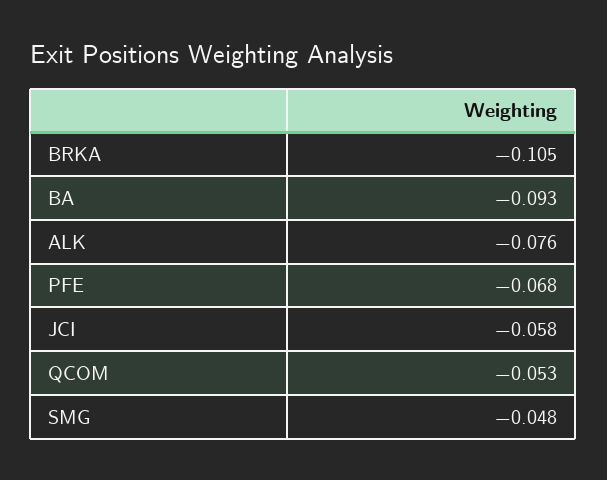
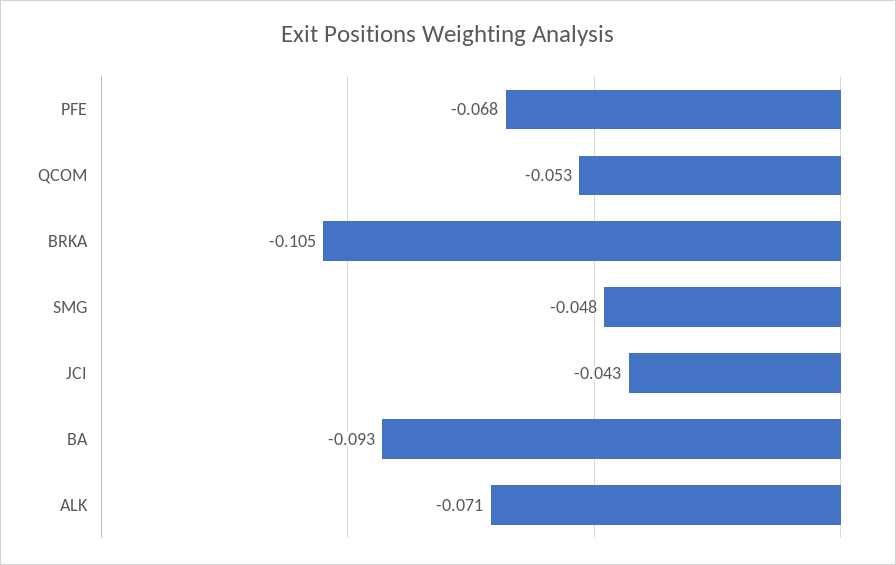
ALK: -0.076 -> -0.071
JCI: -0.058 -> -0.043

